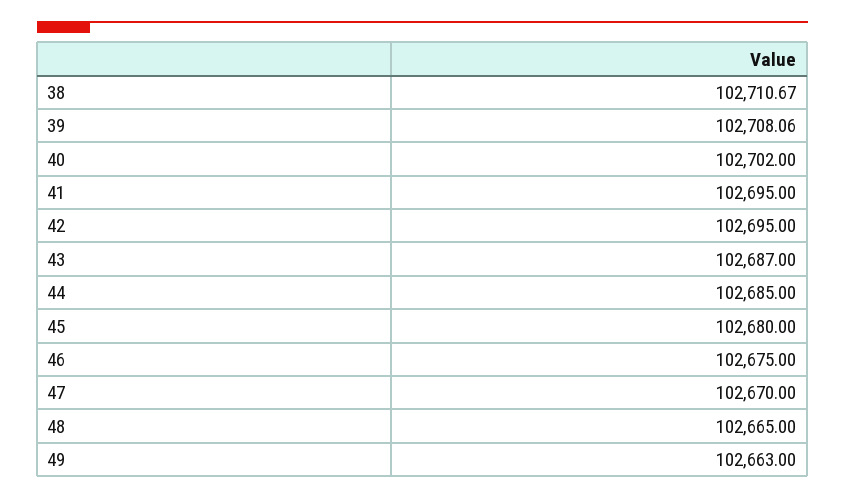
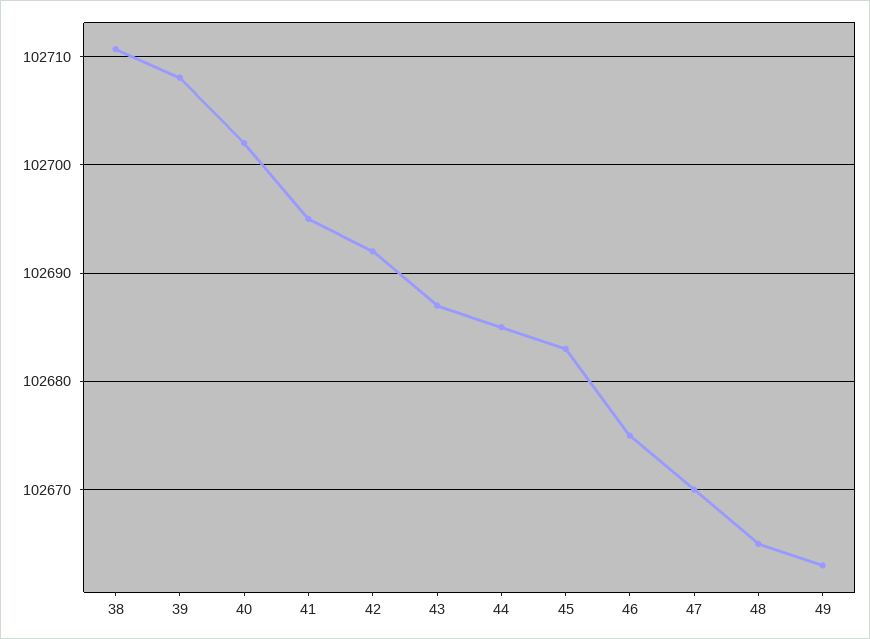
42: 102695 -> 102692
45: 102680 -> 102683

